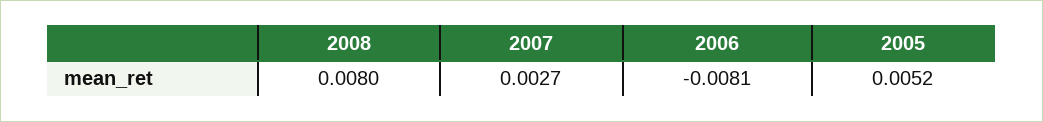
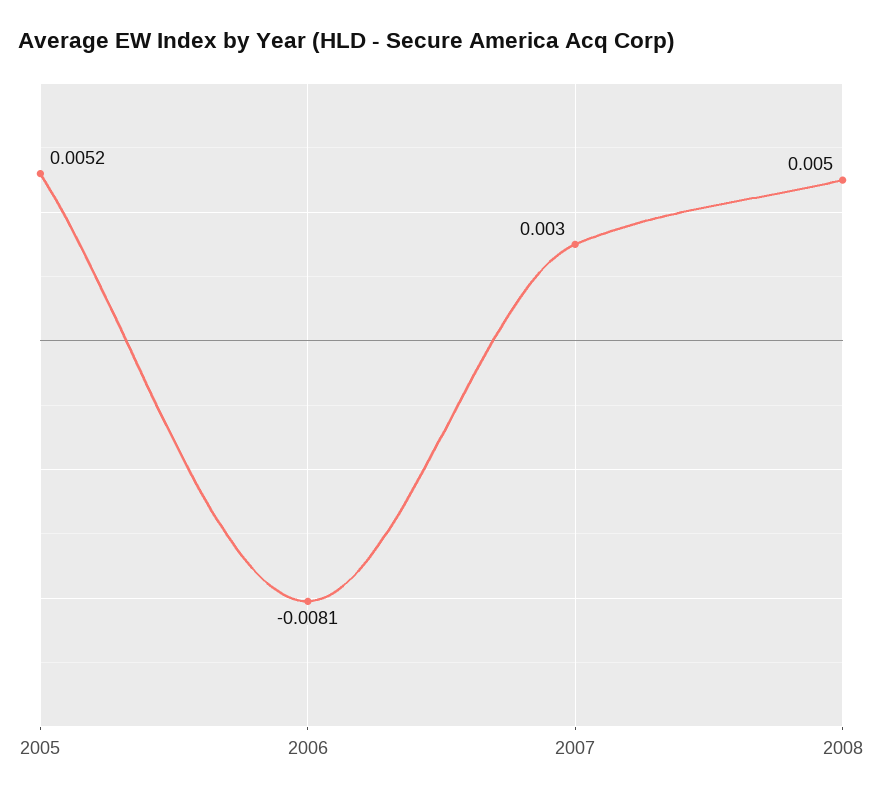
2008: 0.008 -> 0.005
2007: 0.0027 -> 0.003

